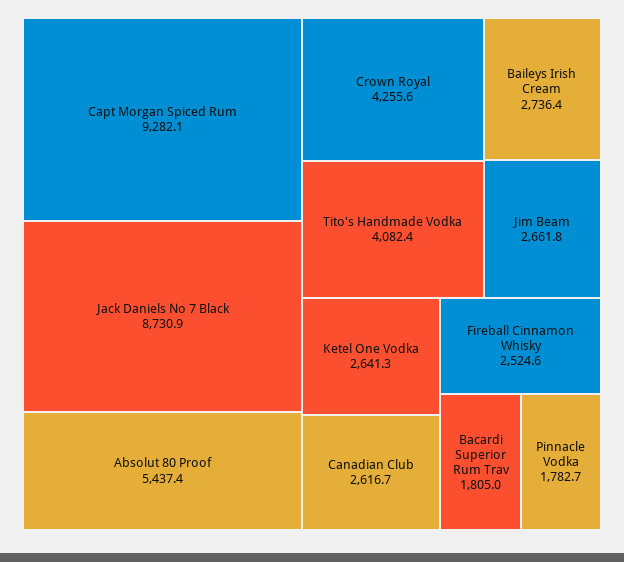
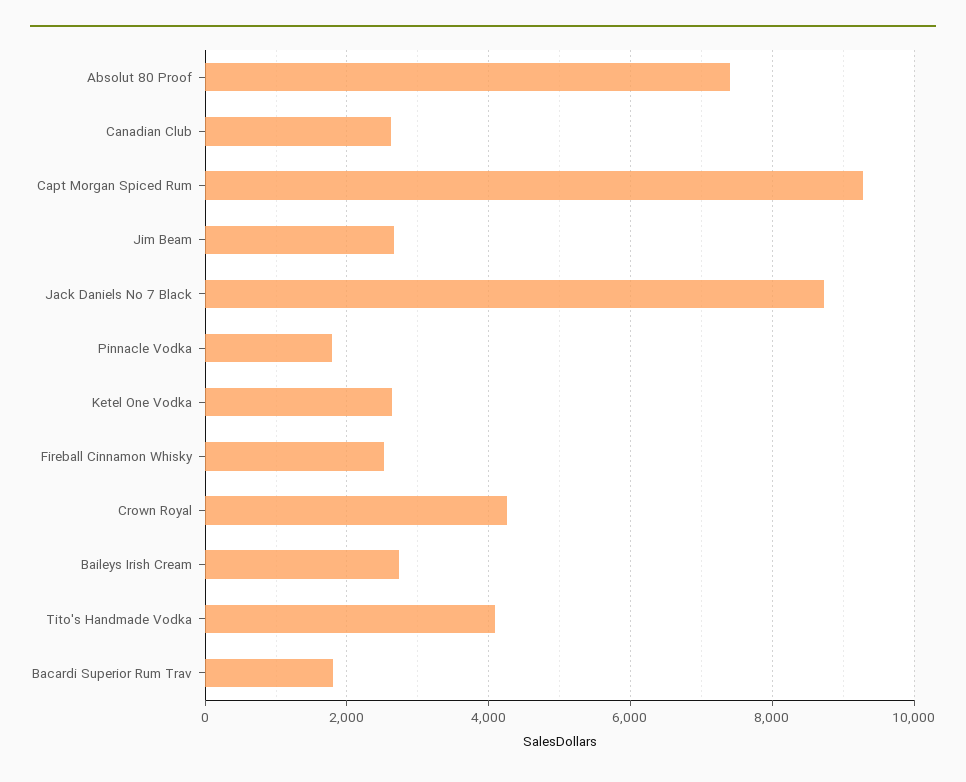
Absolut 80 Proof: 5437.4 -> 7400

